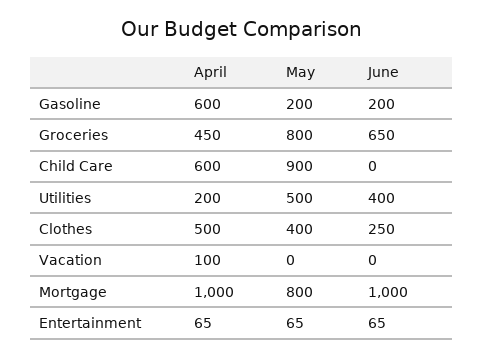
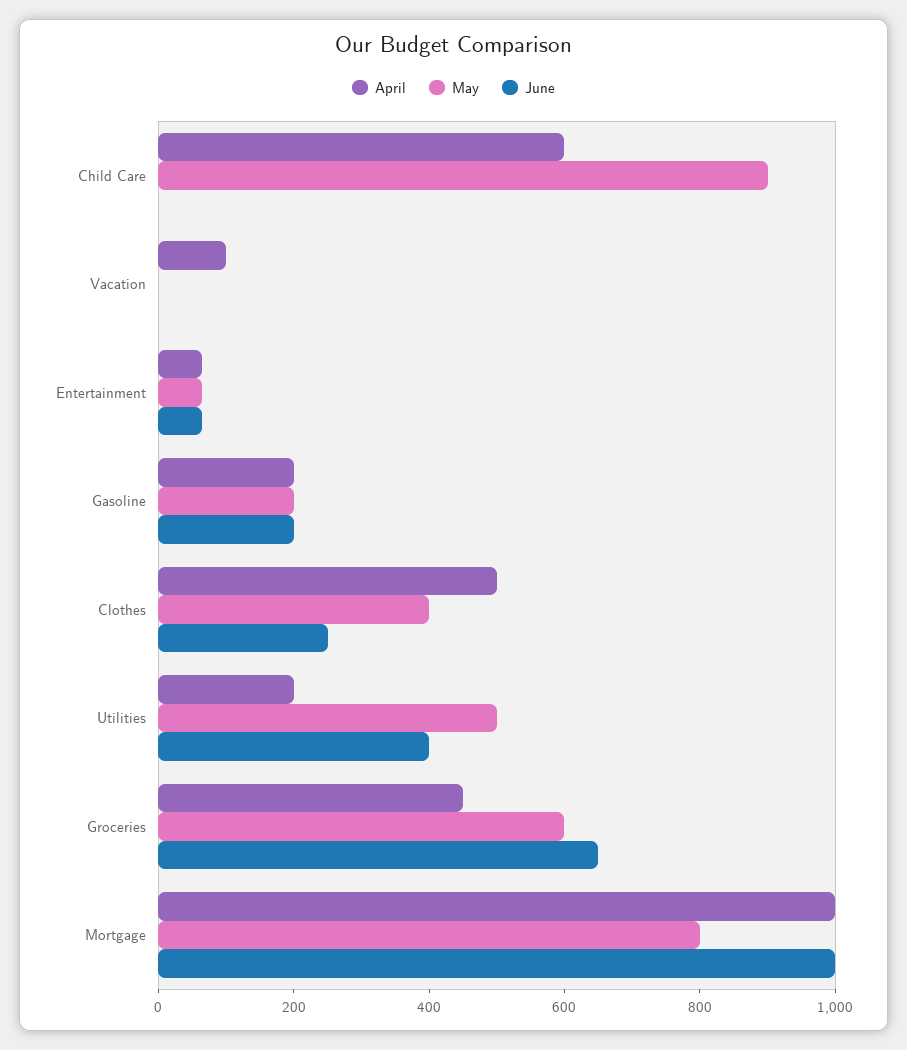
April, Gasoline: 600 -> 200
May, Groceries: 800 -> 600

